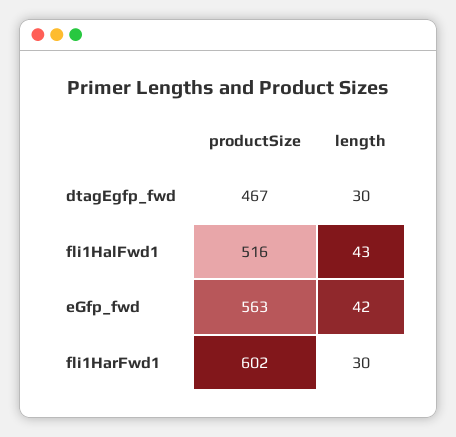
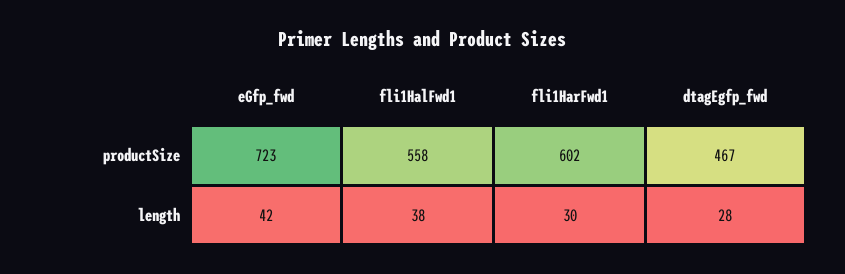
length, dtagEgfp_fwd: 30 -> 28
productSize, fli1HalFwd1: 516 -> 558
length, fli1HalFwd1: 43 -> 38
productSize, eGfp_fwd: 563 -> 723

